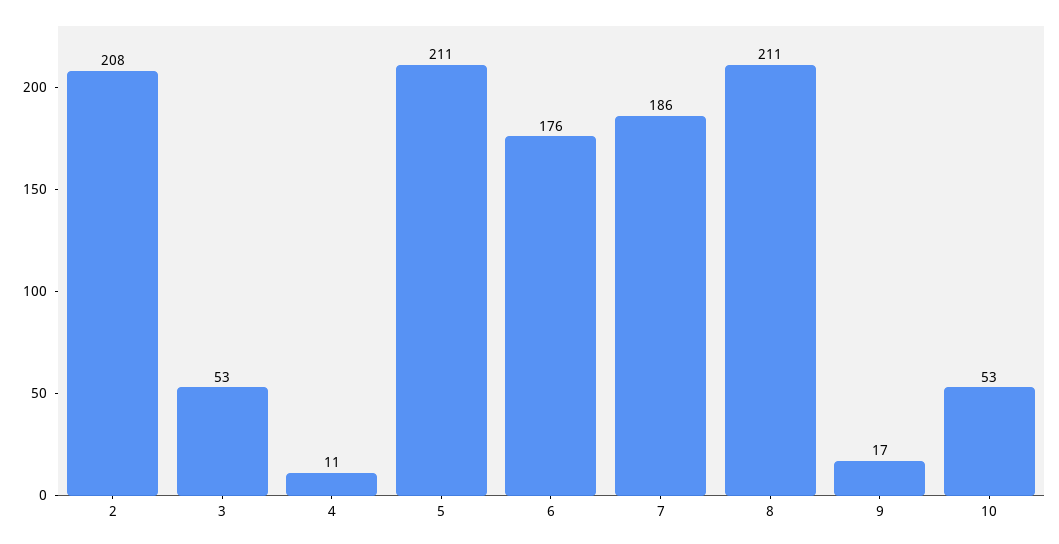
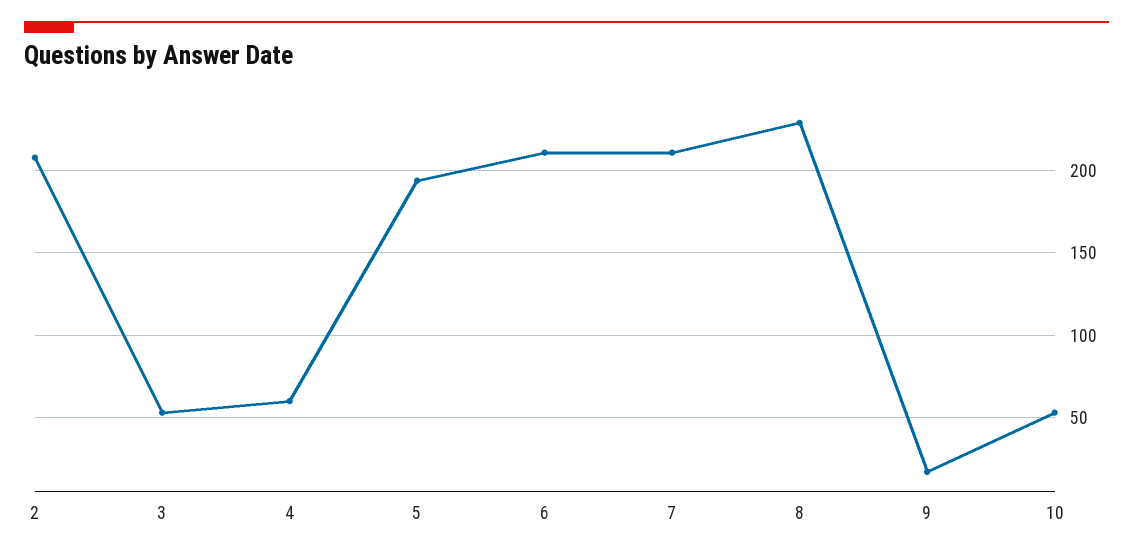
4: 11 -> 60
5: 211 -> 195
6: 176 -> 210
7: 186 -> 210
8: 211 -> 230

